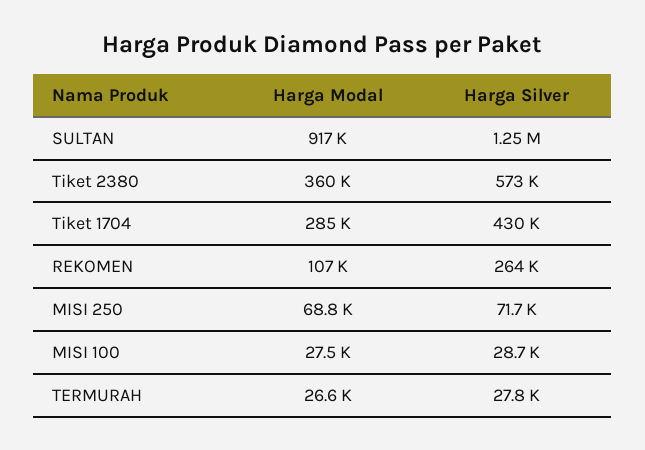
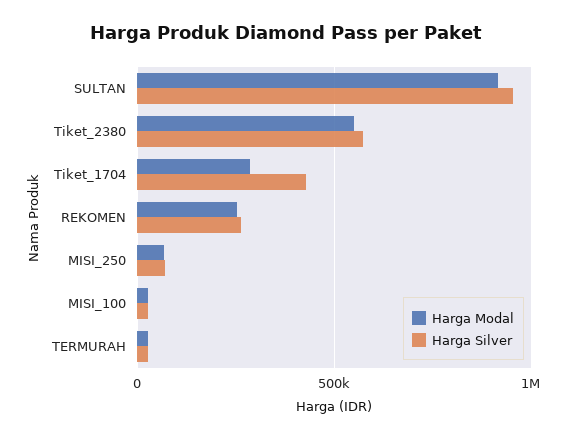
Harga Silver, SULTAN: 1250000 -> 950000
Harga Modal, Tiket 2380: 360000 -> 550000
Harga Modal, REKOMEN: 107000 -> 250000

